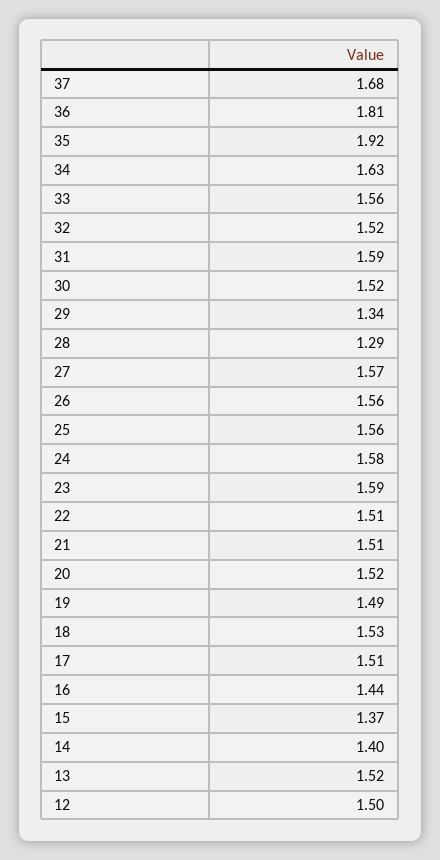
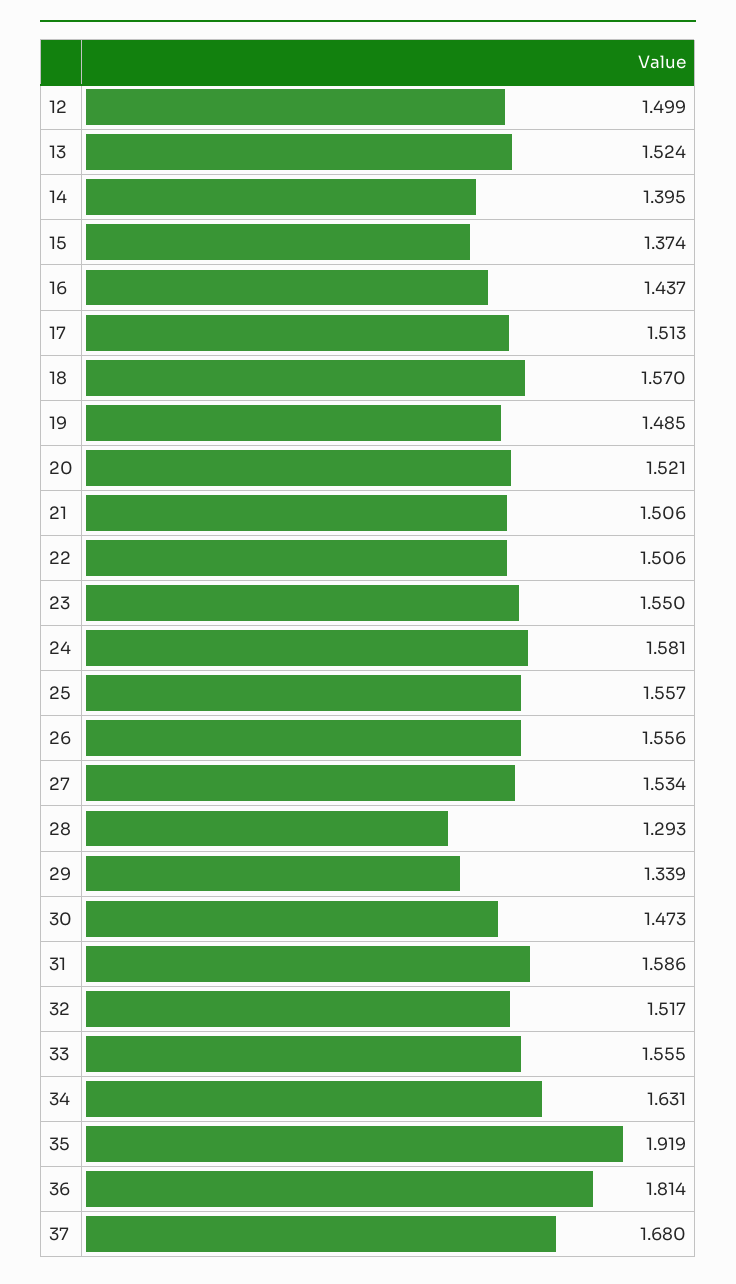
30: 1.52 -> 1.473
27: 1.57 -> 1.534
23: 1.59 -> 1.55
18: 1.53 -> 1.57

